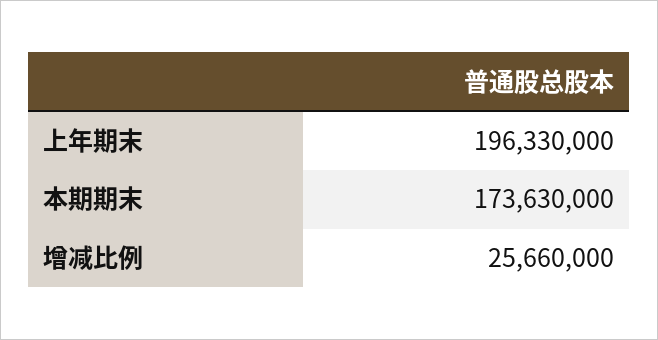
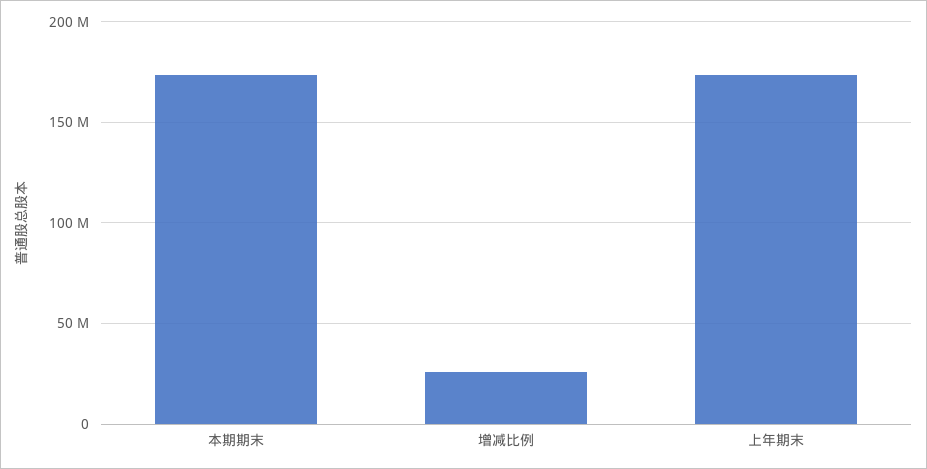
上年期末: 196330000 -> 175000000

